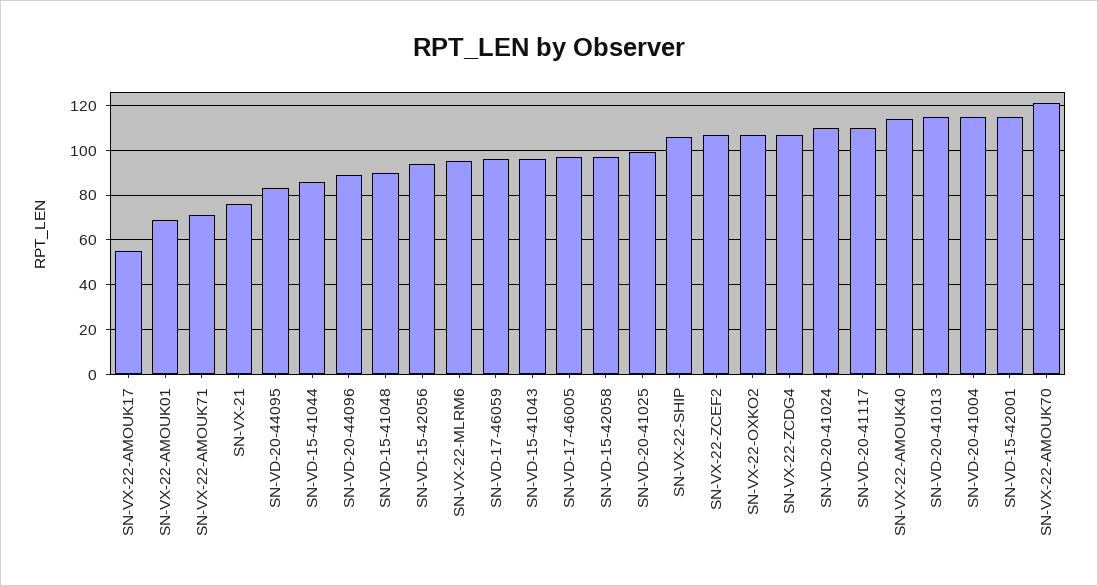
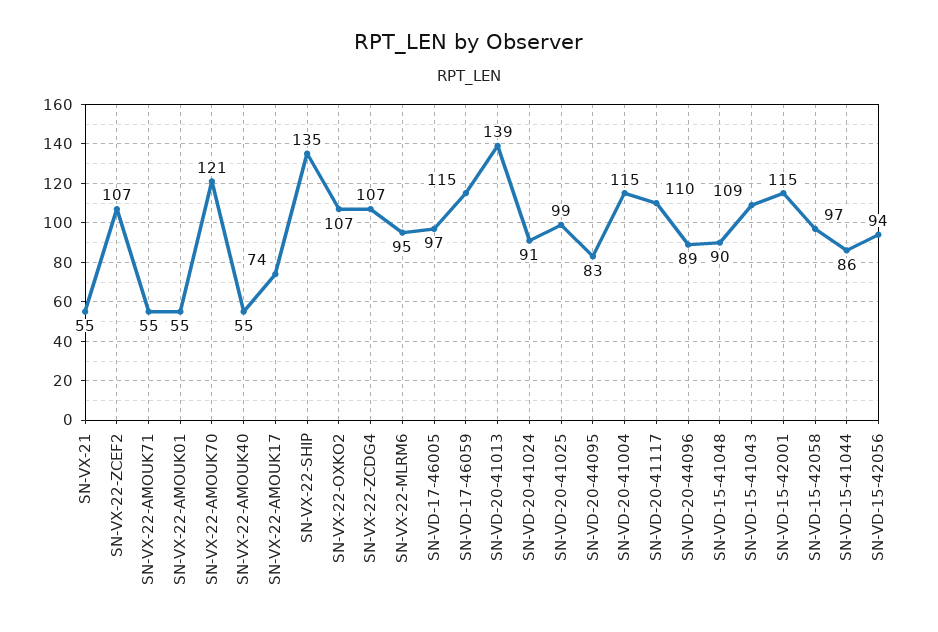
SN-VX-22-AMOUK17: 55 -> 74
SN-VX-22-AMOUK01: 70 -> 55
SN-VX-22-AMOUK71: 70 -> 55
SN-VX-21: 75 -> 55
SN-VD-17-46059: 95 -> 115
SN-VD-15-41043: 95 -> 109
SN-VX-22-SHIP: 105 -> 135
SN-VD-20-41024: 110 -> 91
SN-VX-22-AMOUK40: 115 -> 55
SN-VD-20-41013: 115 -> 139

